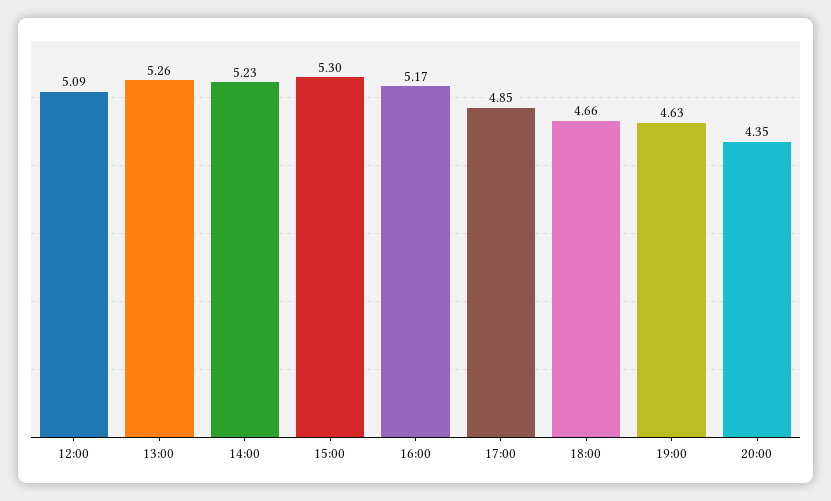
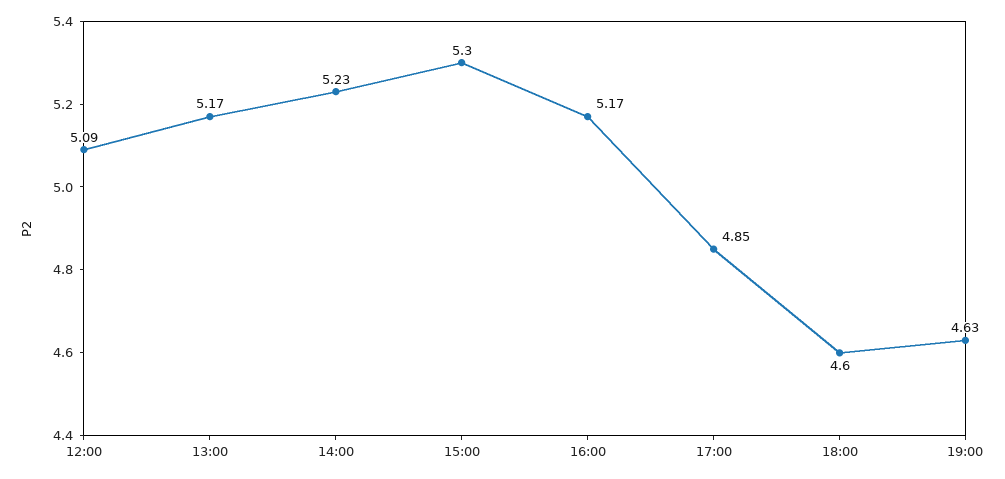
13:00: 5.26 -> 5.17
18:00: 4.66 -> 4.6
20:00: 4.35 -> none

